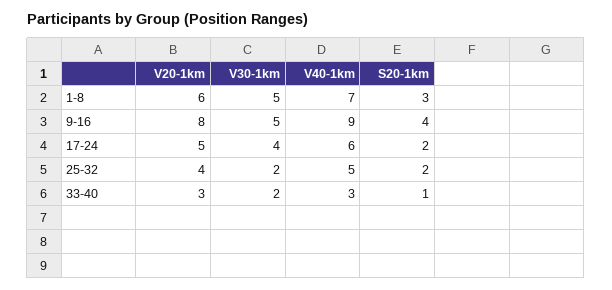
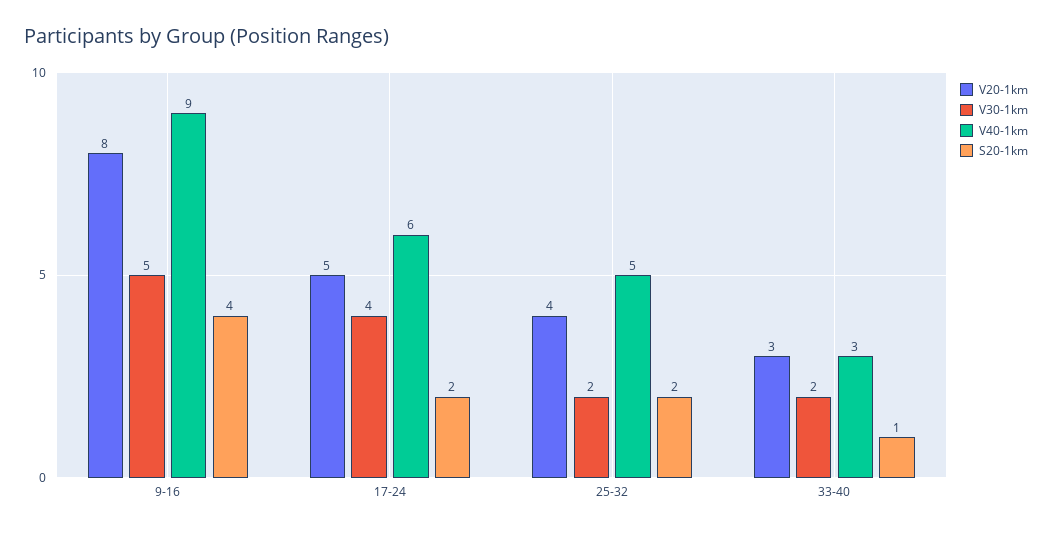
V20-1km, 1-8: 6 -> none
V30-1km, 1-8: 5 -> none
V40-1km, 1-8: 7 -> none
S20-1km, 1-8: 3 -> none

